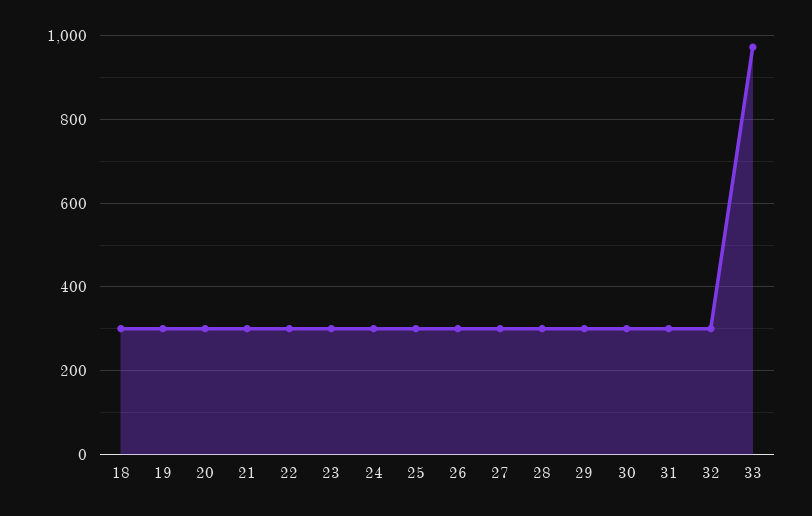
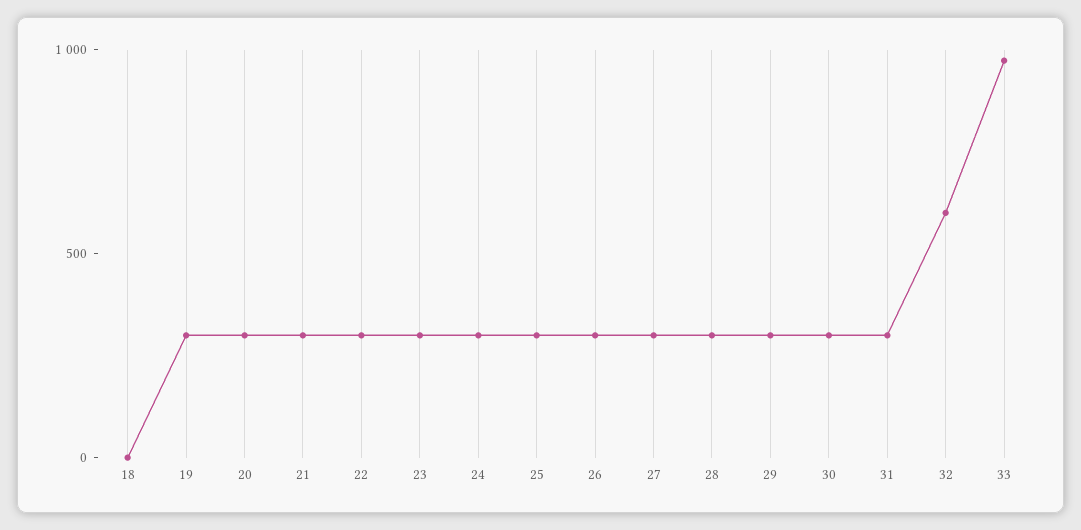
18: 300 -> 0
32: 300 -> 600

